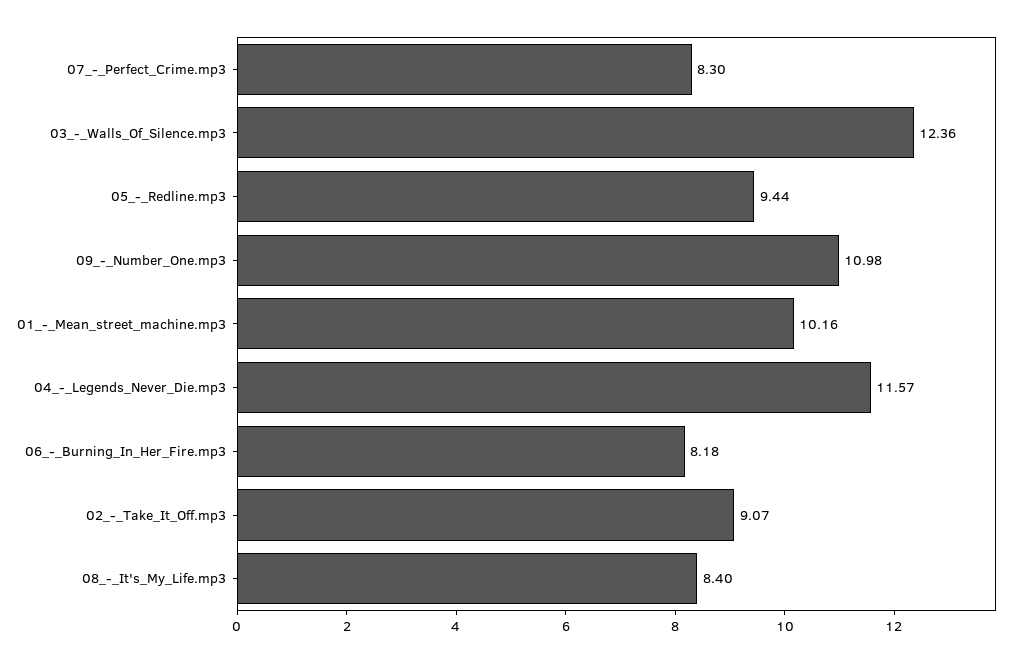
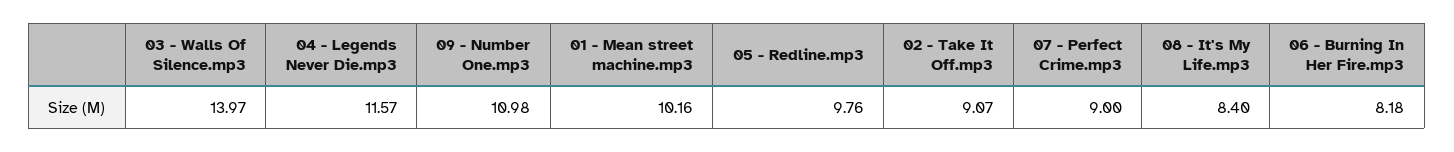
07_-_Perfect_Crime.mp3: 8.3 -> 9
03_-_Walls_Of_Silence.mp3: 12.36 -> 13.97
05_-_Redline.mp3: 9.44 -> 9.76

